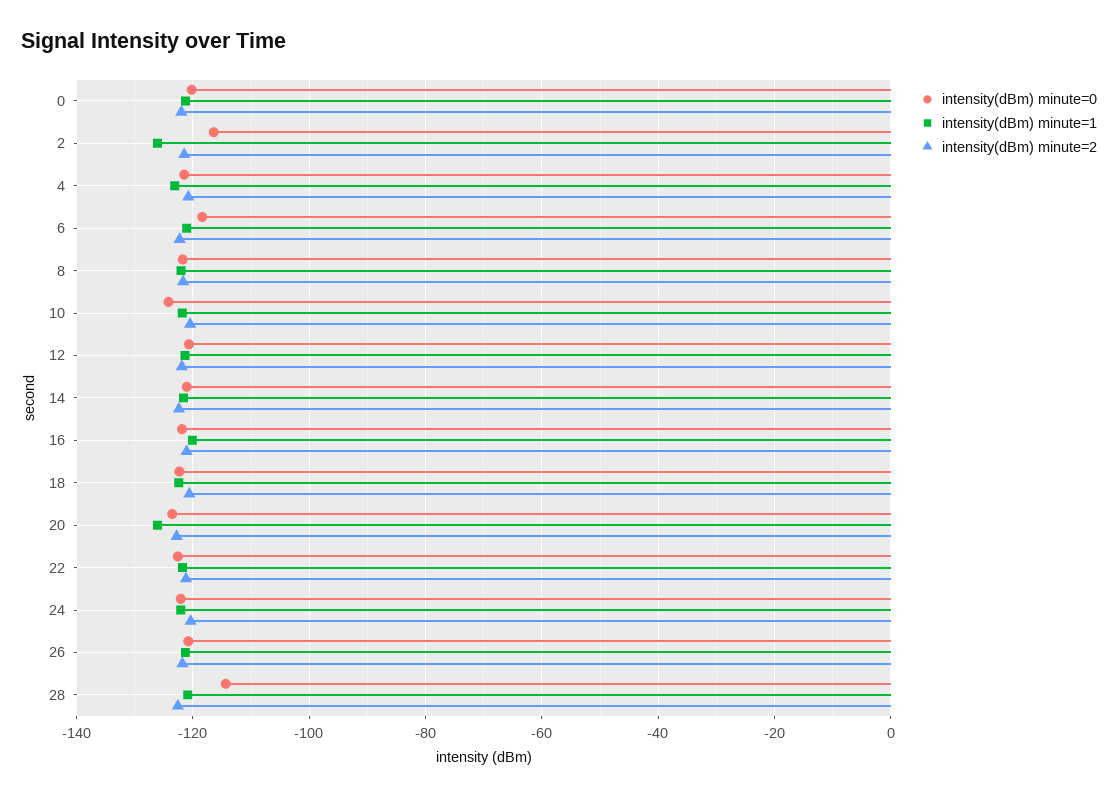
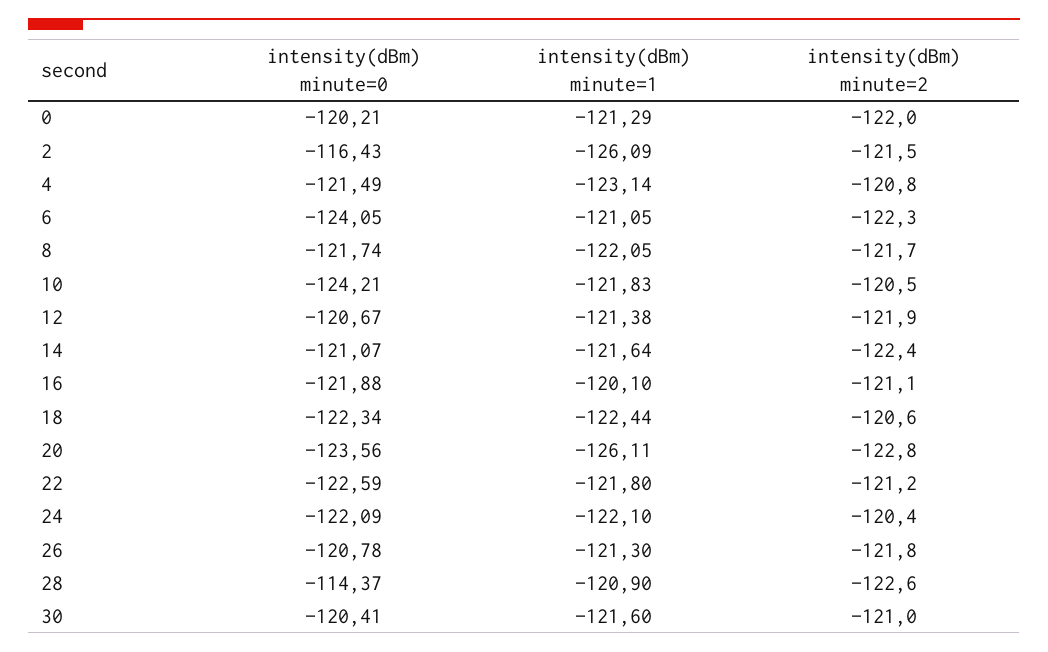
intensity(dBm) minute=0, 6: -118 -> -124.05
intensity(dBm) minute=0, 30: none -> -120.41
intensity(dBm) minute=1, 30: none -> -121.6
intensity(dBm) minute=2, 30: none -> -121

